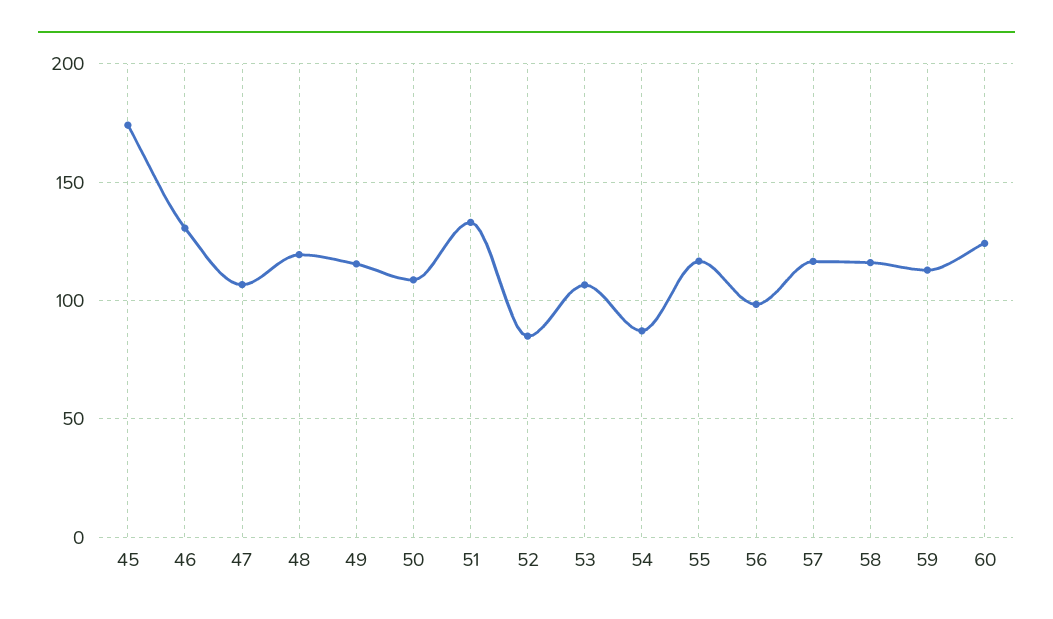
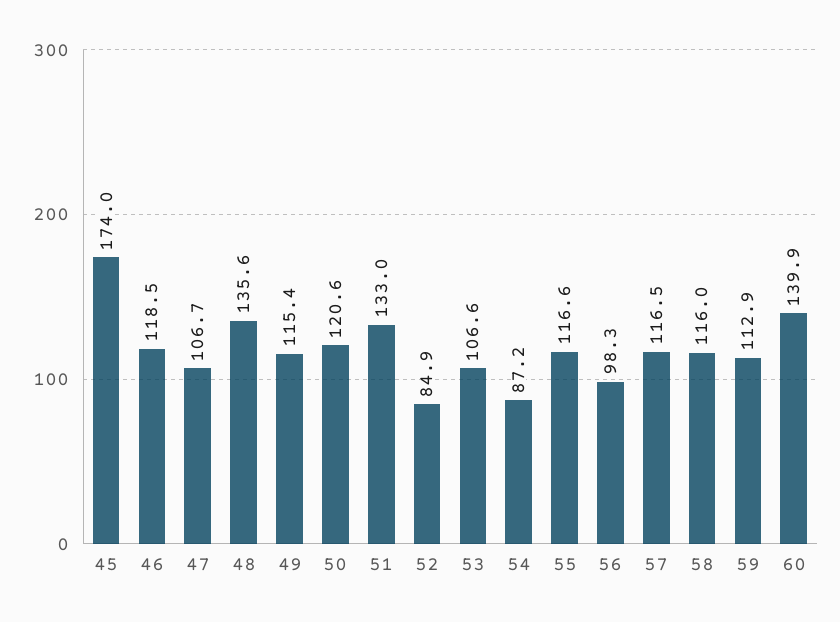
46: 130 -> 118.5
48: 120 -> 135.6
50: 110 -> 120.6
60: 125 -> 139.9

